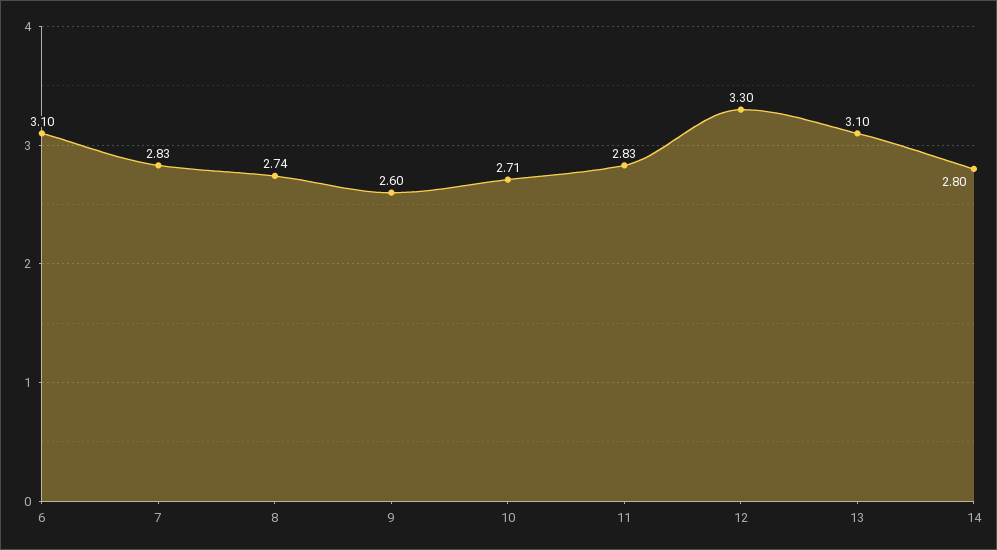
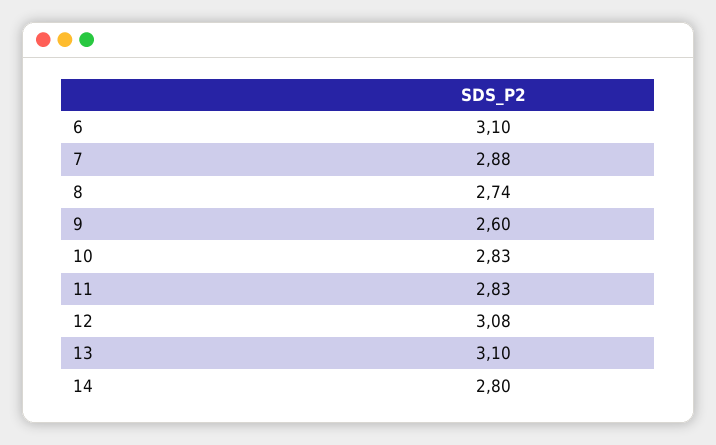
7: 2.83 -> 2.88
10: 2.71 -> 2.83
12: 3.3 -> 3.08

